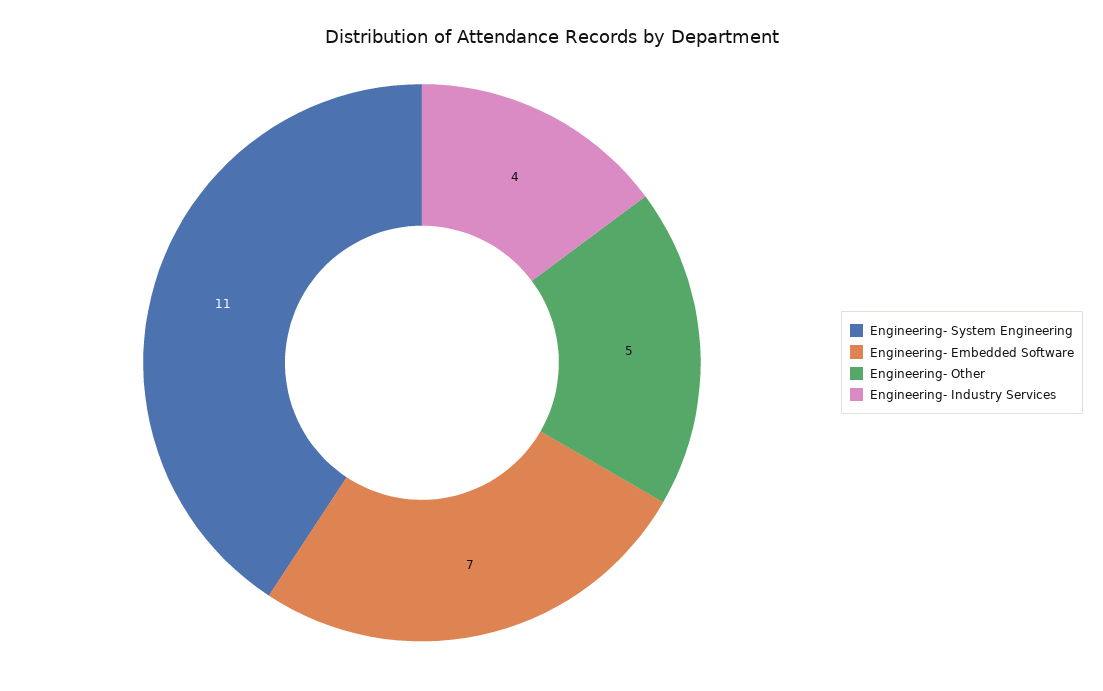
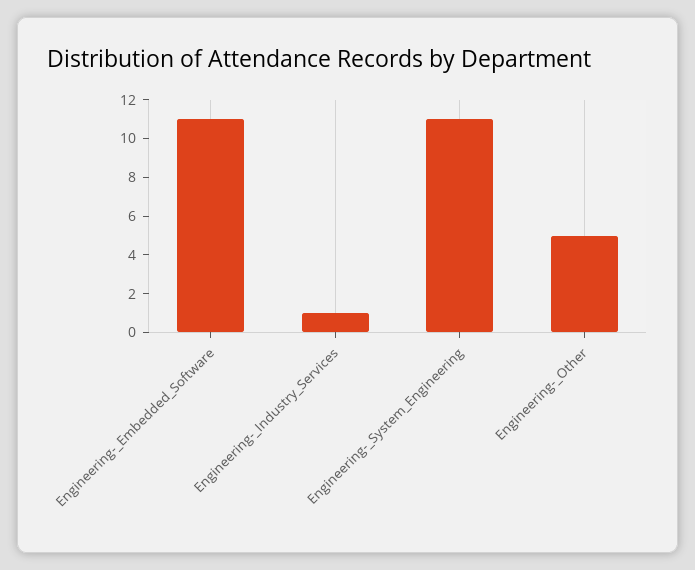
Engineering- Embedded Software: 7 -> 11
Engineering- Industry Services: 4 -> 1

